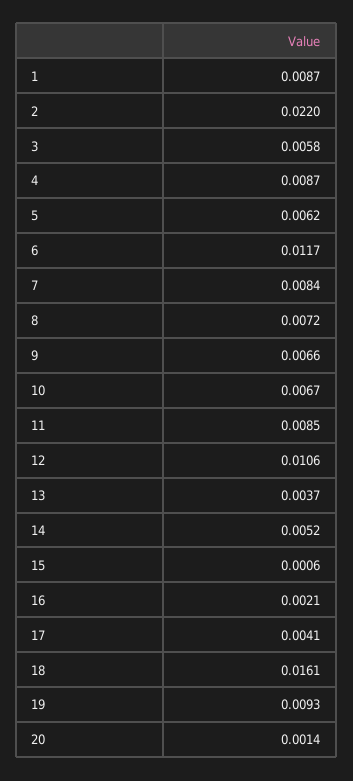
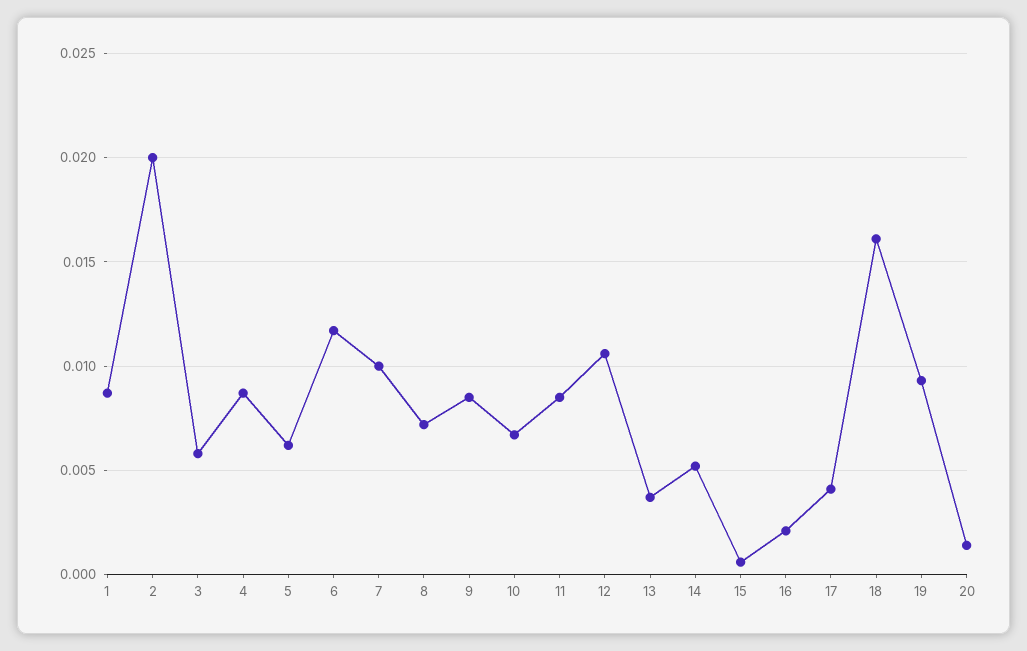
2: 0.022 -> 0.02
7: 0.0084 -> 0.01
9: 0.0066 -> 0.0085

